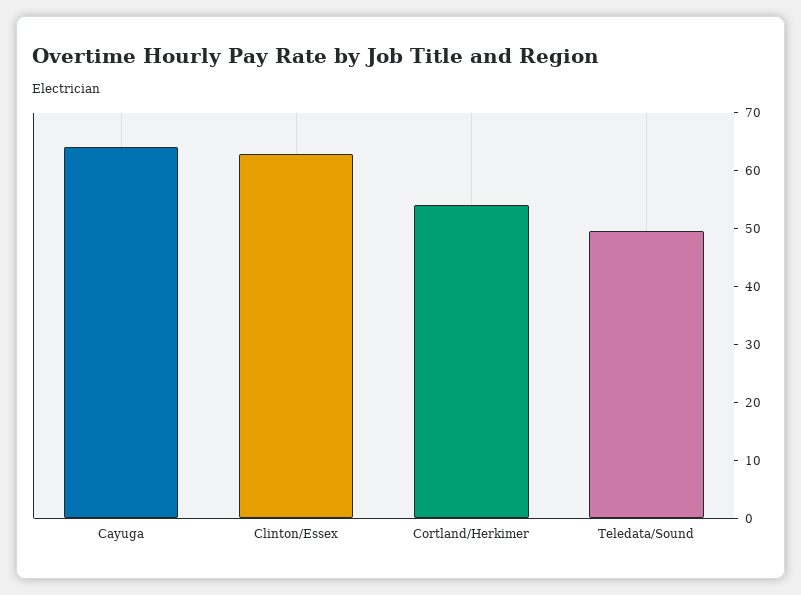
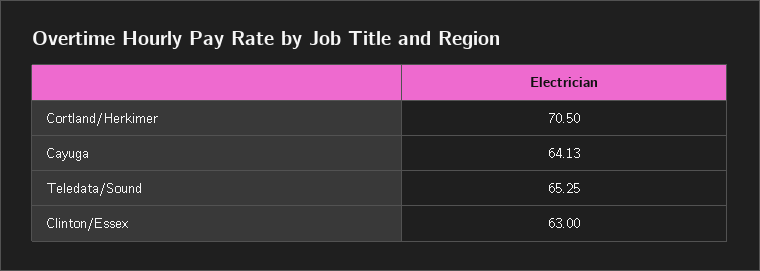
Cortland/Herkimer: 54 -> 70.5
Teledata/Sound: 50 -> 65.25

